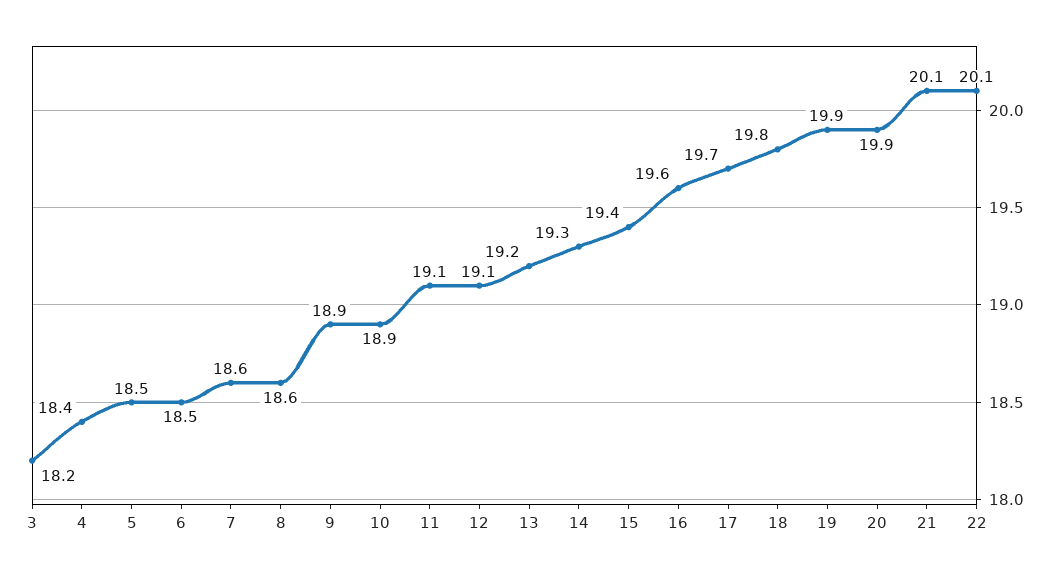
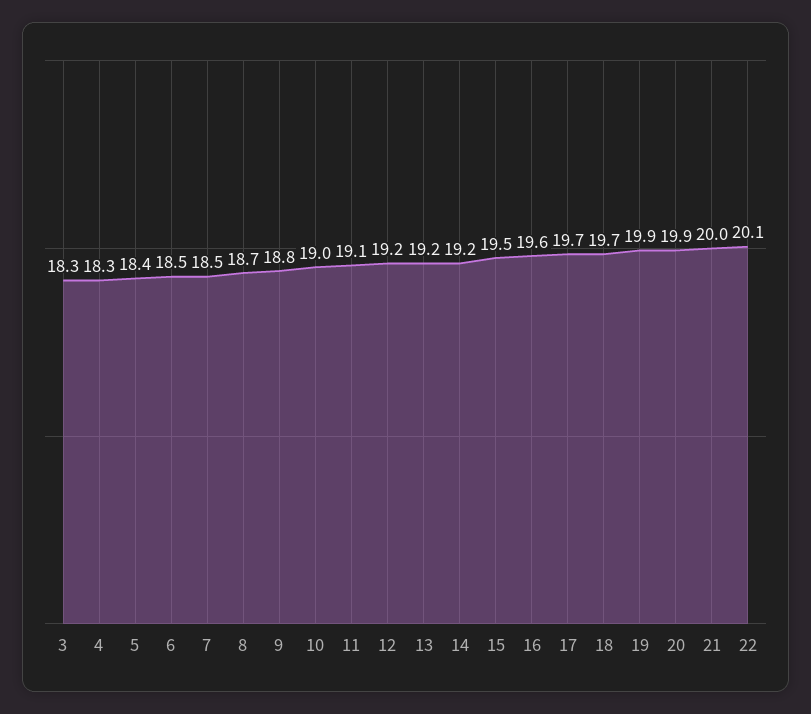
3: 18.2 -> 18.3
4: 18.4 -> 18.3
5: 18.5 -> 18.4
7: 18.6 -> 18.5
8: 18.6 -> 18.7
9: 18.9 -> 18.8
10: 18.9 -> 19
12: 19.1 -> 19.2
14: 19.3 -> 19.2
15: 19.4 -> 19.5
18: 19.8 -> 19.7
21: 20.1 -> 20

